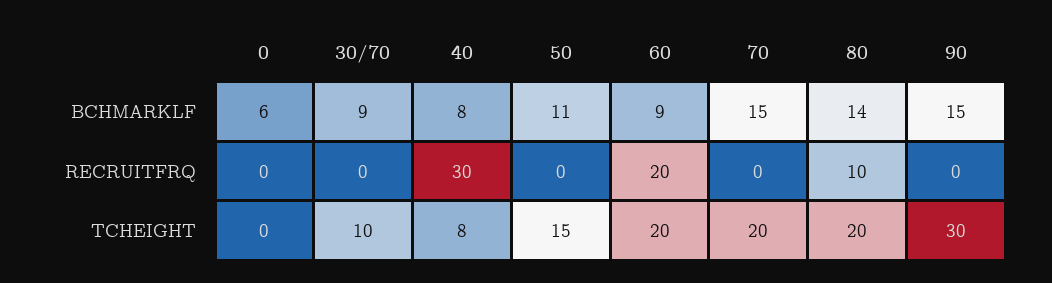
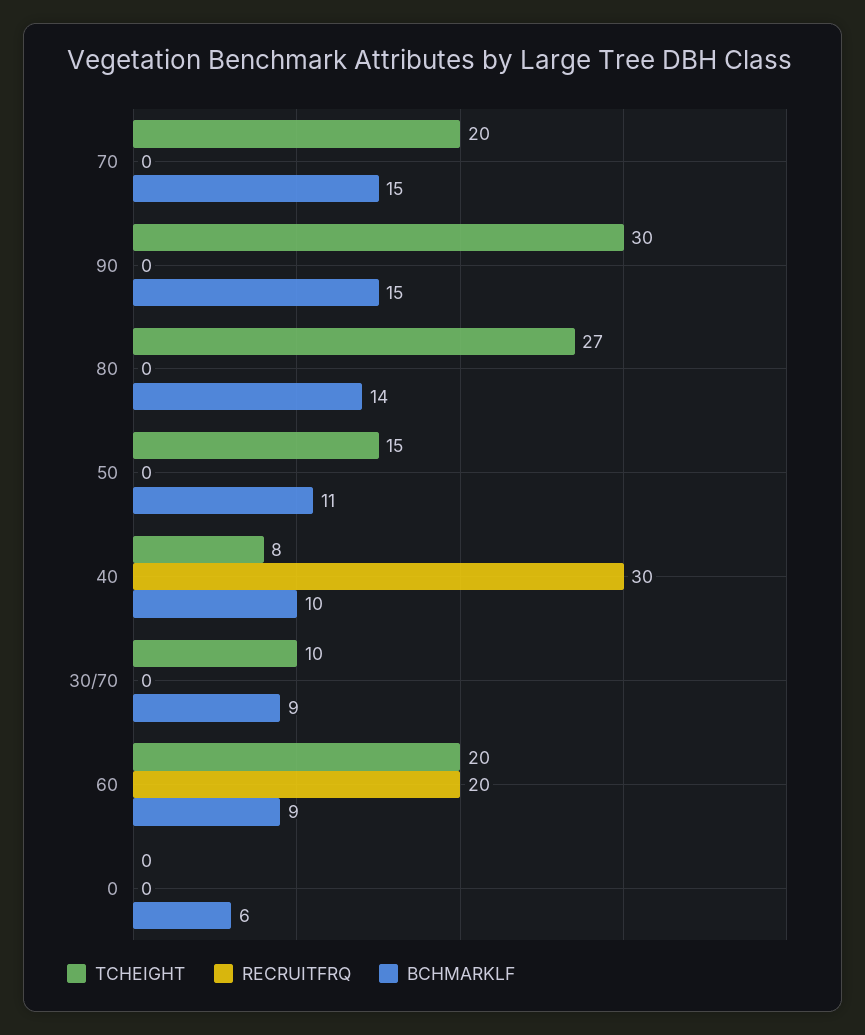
BCHMARKLF, 40: 8 -> 10
RECRUITFRQ, 80: 10 -> 0
TCHEIGHT, 80: 20 -> 27

